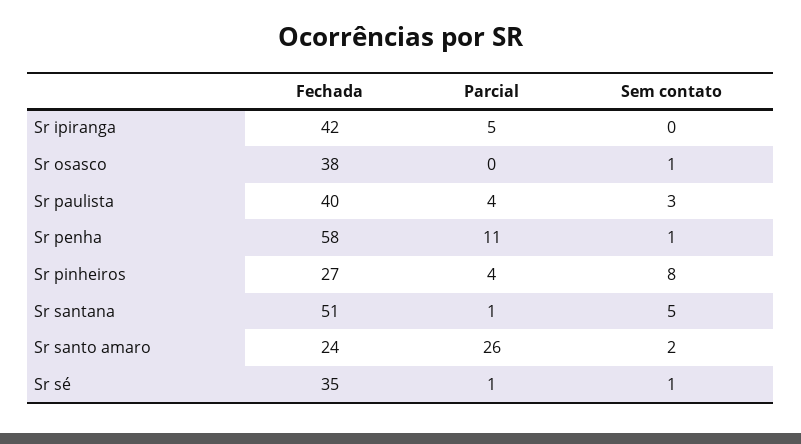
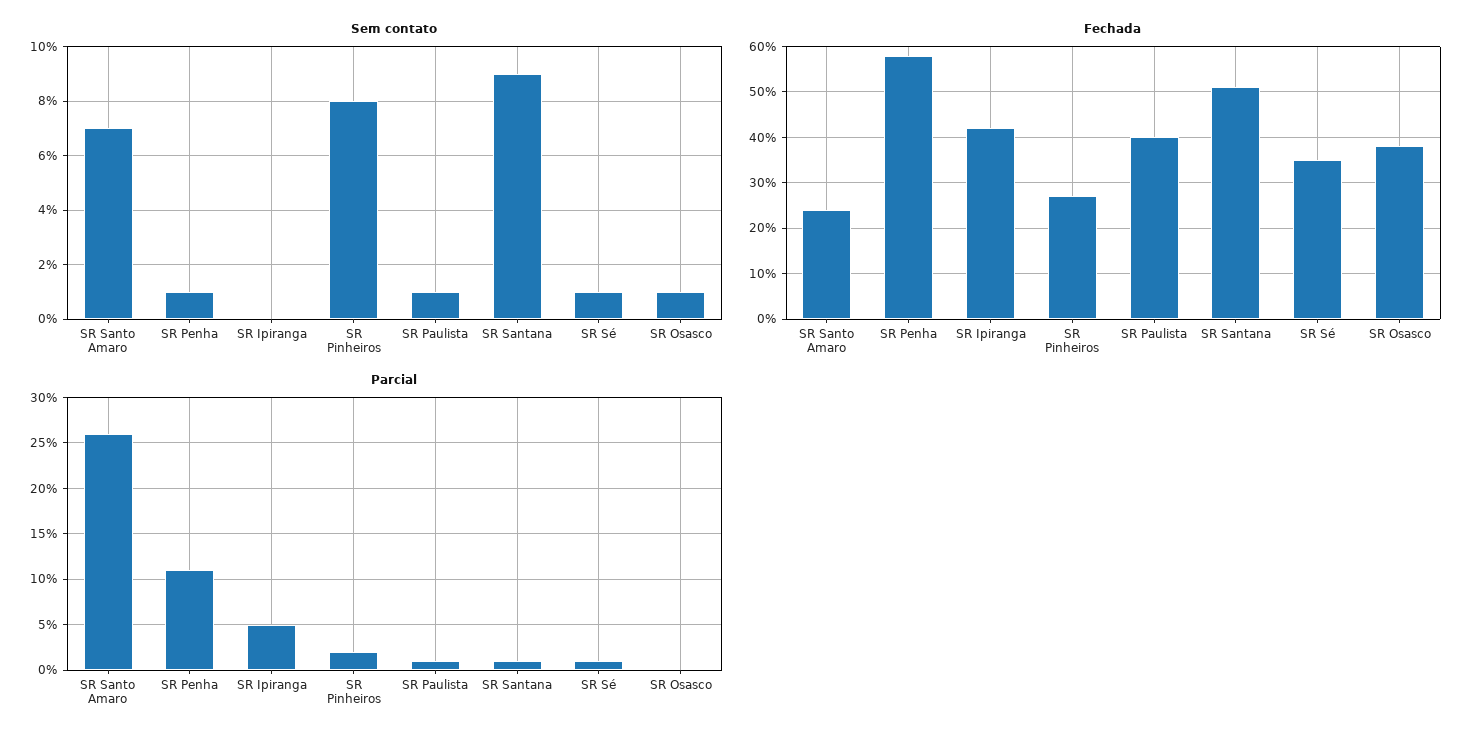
Parcial, Sr paulista: 4 -> 1
Sem contato, Sr paulista: 3 -> 1
Parcial, Sr pinheiros: 4 -> 2
Sem contato, Sr santana: 5 -> 9
Sem contato, Sr santo amaro: 2 -> 7

